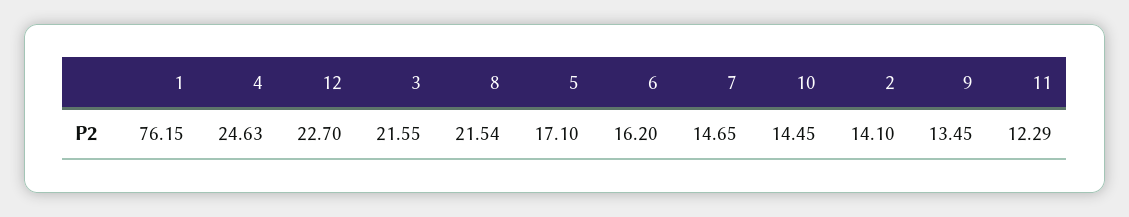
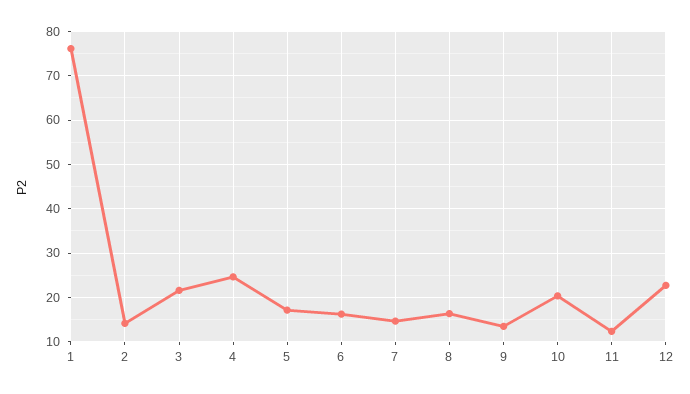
8: 21.54 -> 16
10: 14.45 -> 20

